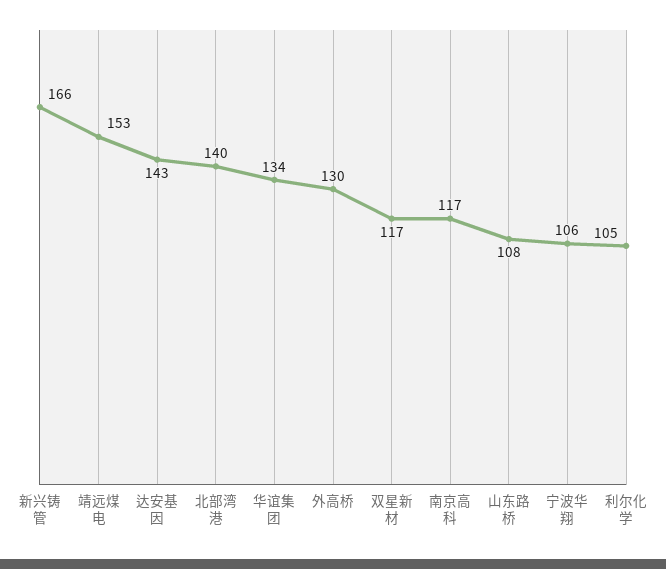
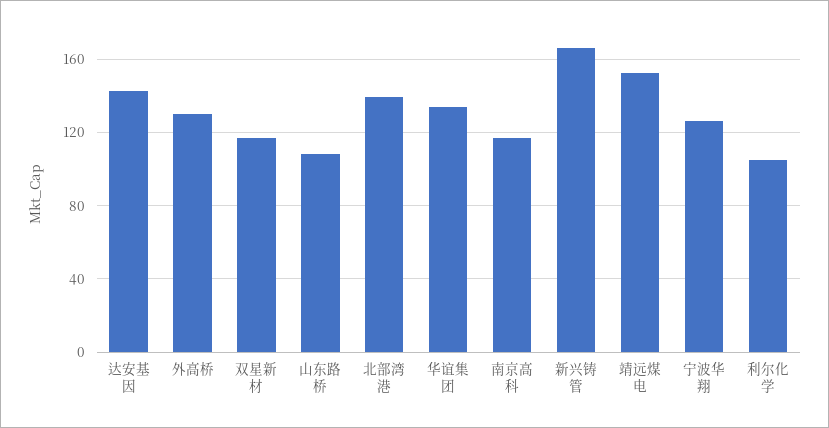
宁波华翔: 106 -> 125

